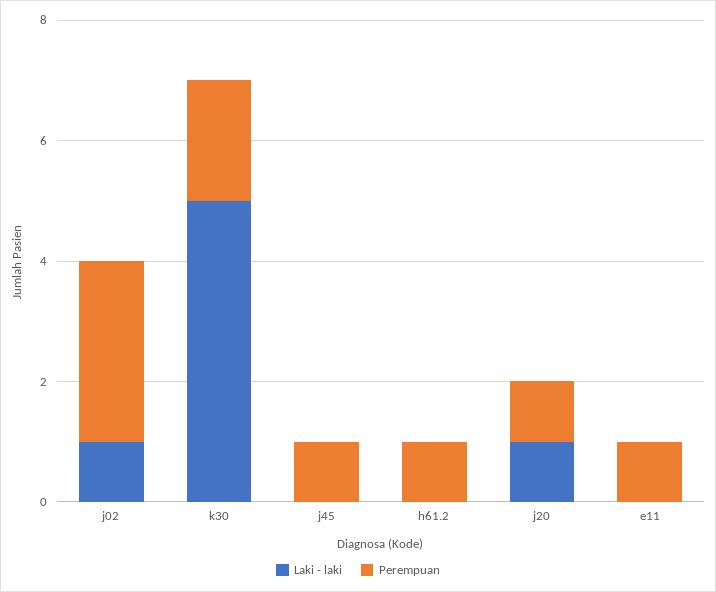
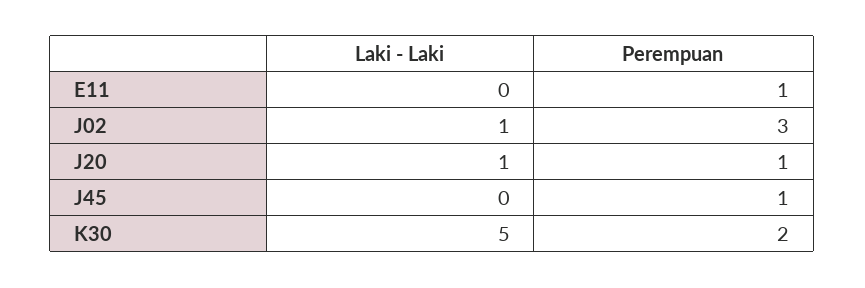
Laki - laki, h61.2: 0 -> none
Perempuan, h61.2: 1 -> none

